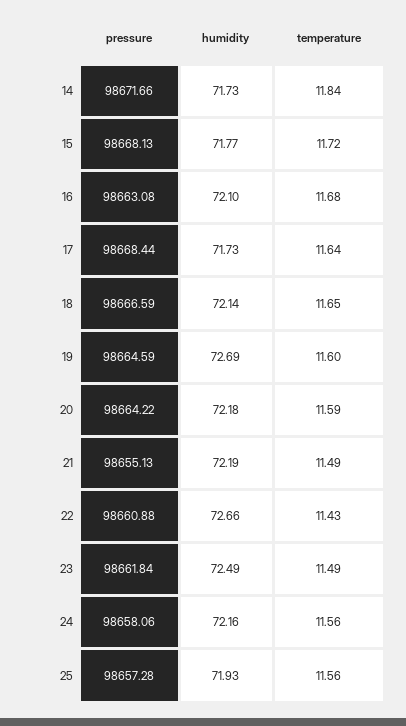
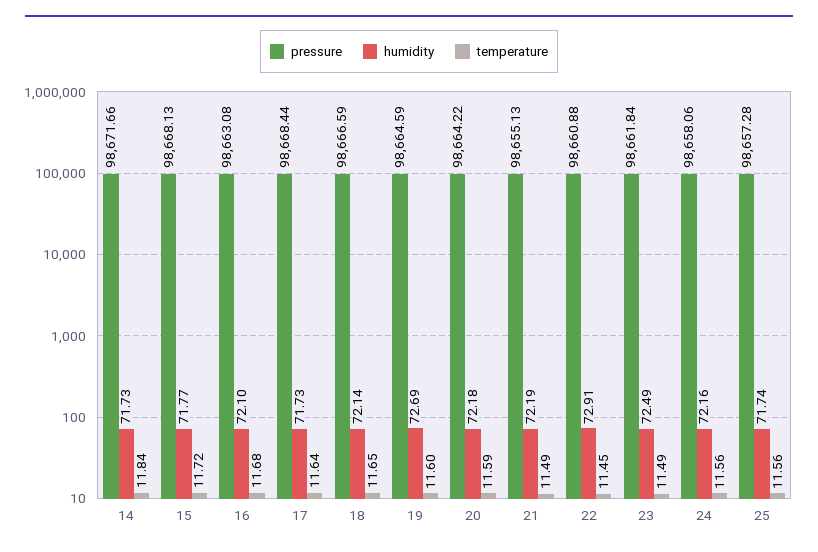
humidity, 22: 72.66 -> 72.91
temperature, 22: 11.43 -> 11.45
humidity, 25: 71.93 -> 71.74

